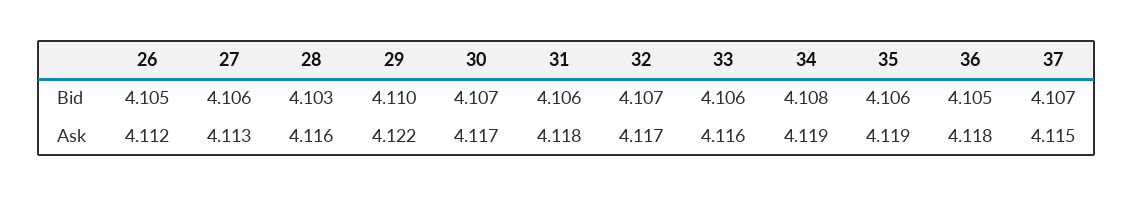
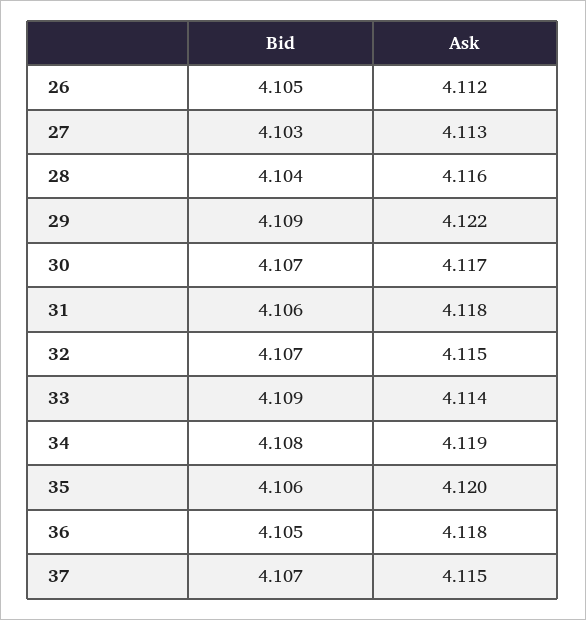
27, Bid: 4.106 -> 4.103
28, Bid: 4.103 -> 4.104
29, Bid: 4.11 -> 4.109
33, Bid: 4.106 -> 4.109
32, Ask: 4.117 -> 4.115
33, Ask: 4.116 -> 4.114
35, Ask: 4.119 -> 4.12

